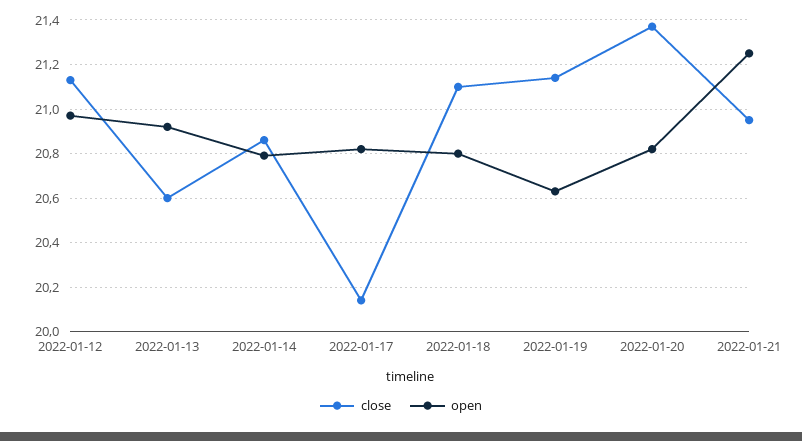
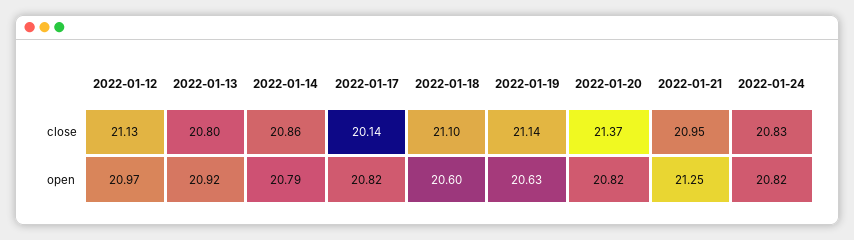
close, 2022-01-13: 20.6 -> 20.8
open, 2022-01-18: 20.8 -> 20.6
close, 2022-01-24: none -> 20.83
open, 2022-01-24: none -> 20.82

